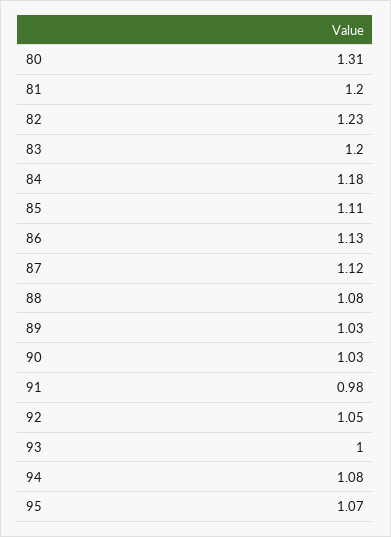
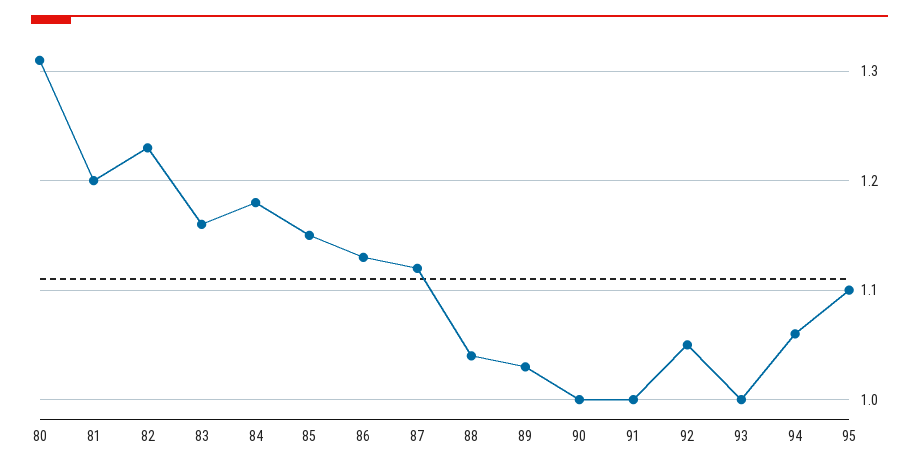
83: 1.2 -> 1.16
85: 1.11 -> 1.15
88: 1.08 -> 1.04
90: 1.03 -> 1
91: 0.98 -> 1
94: 1.08 -> 1.06
95: 1.07 -> 1.1

